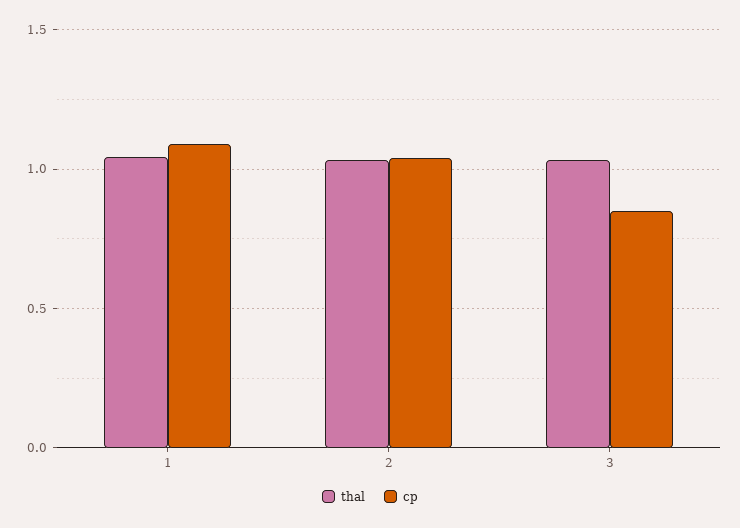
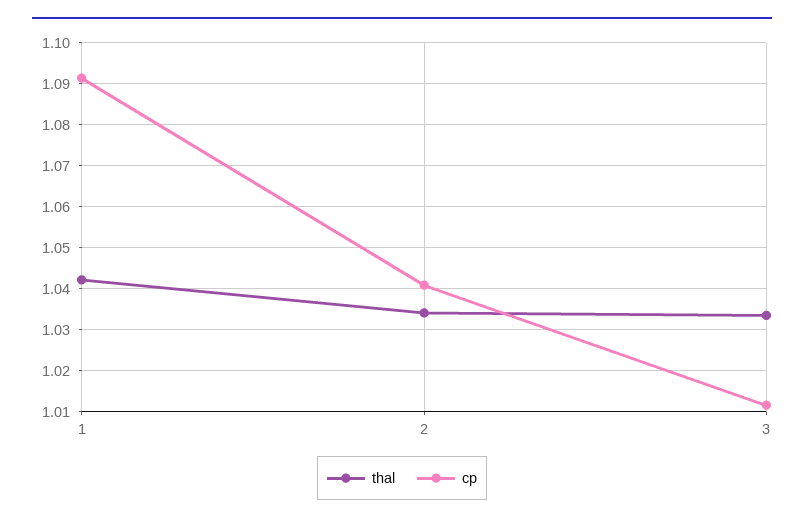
cp, 3: 0.85 -> 1.012

